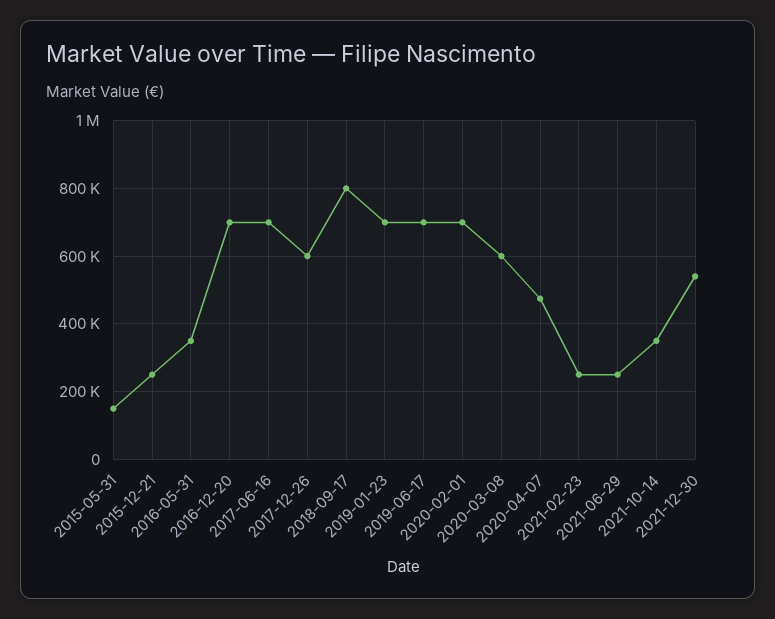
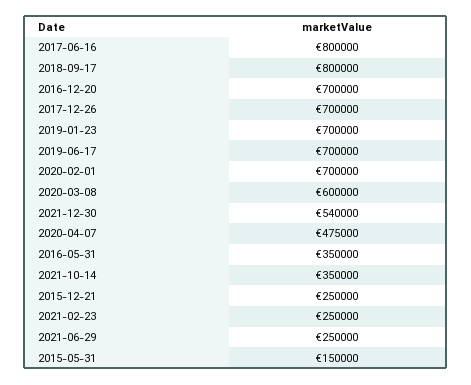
2017-06-16: 700000 -> 800000
2017-12-26: 600000 -> 700000

